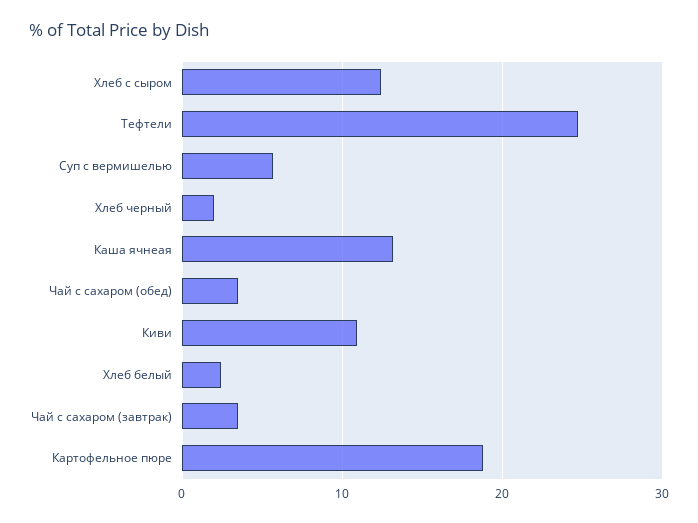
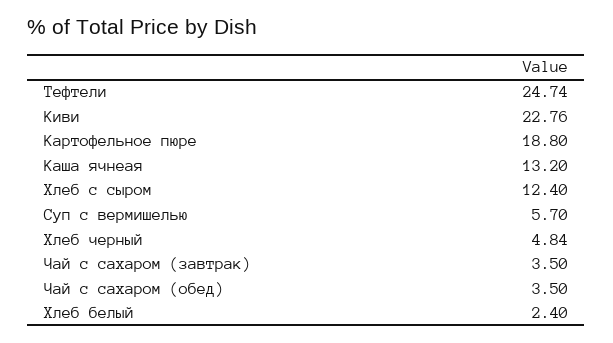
Хлеб черный: 2 -> 4.84
Киви: 11 -> 22.76

